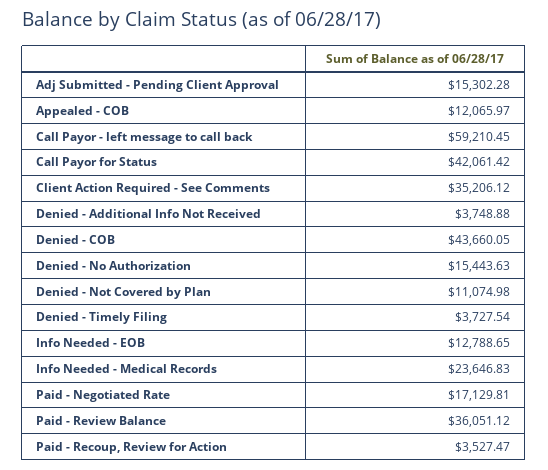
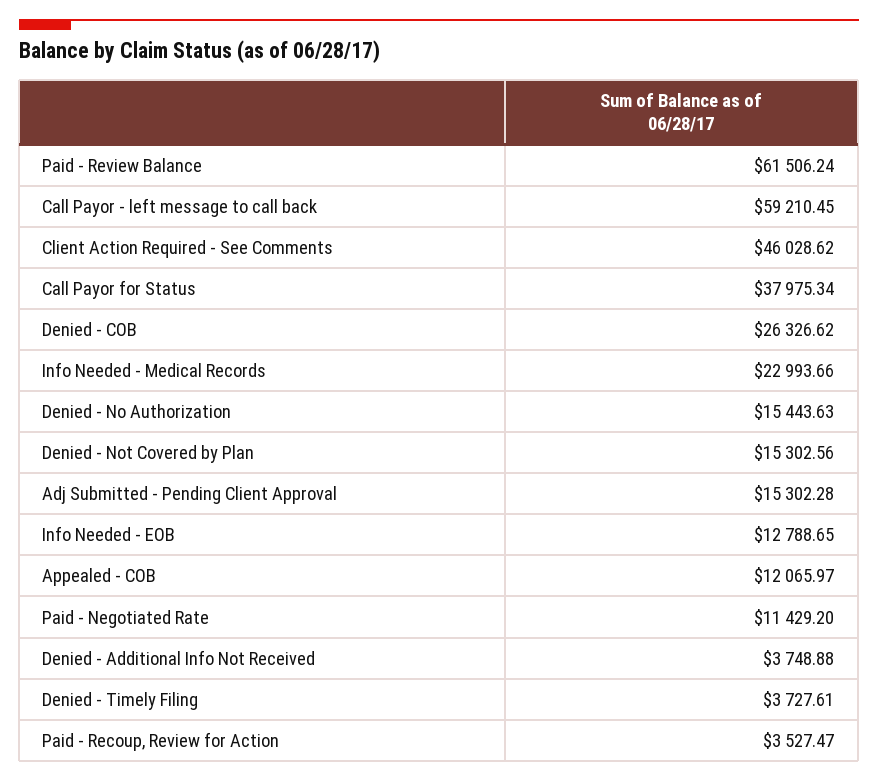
Call Payor for Status: 42061.42 -> 37975.34
Client Action Required - See Comments: 35206.12 -> 46028.62
Denied - COB: 43660.05 -> 26326.62
Denied - Not Covered by Plan: 11074.98 -> 15302.56
Denied - Timely Filing: 3727.54 -> 3727.61
Info Needed - Medical Records: 23646.83 -> 22993.66
Paid - Negotiated Rate: 17129.81 -> 11429.2
Paid - Review Balance: 36051.12 -> 61506.24

